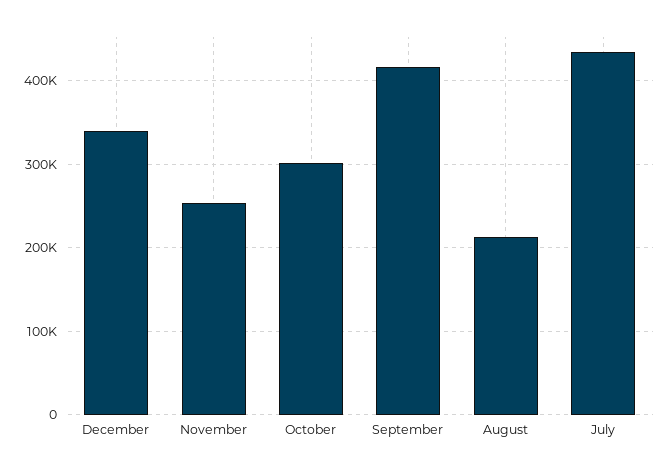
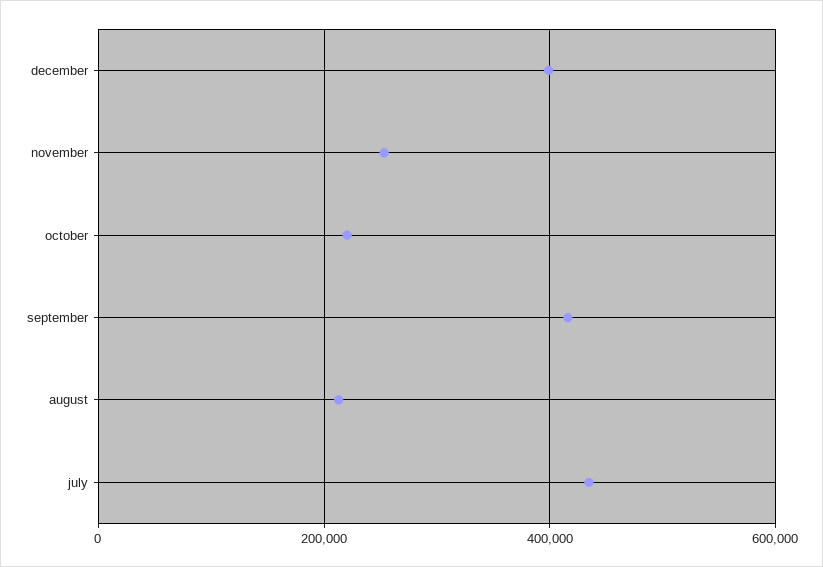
December: 340000 -> 400000
October: 300000 -> 220000

